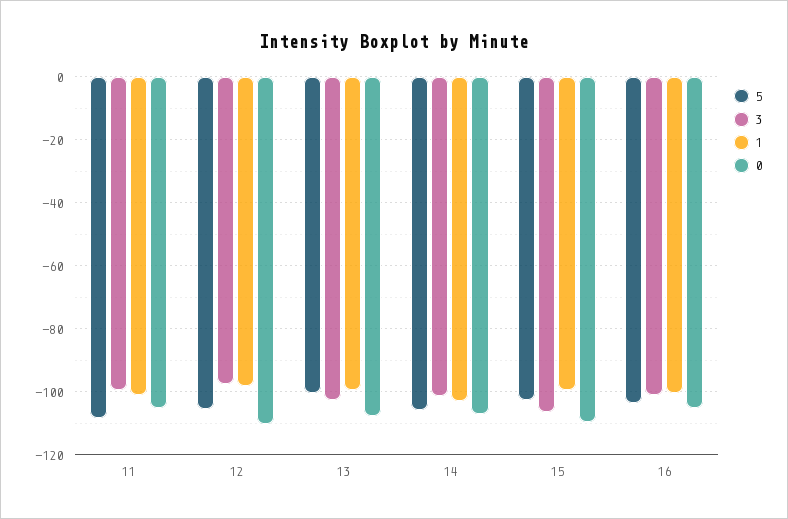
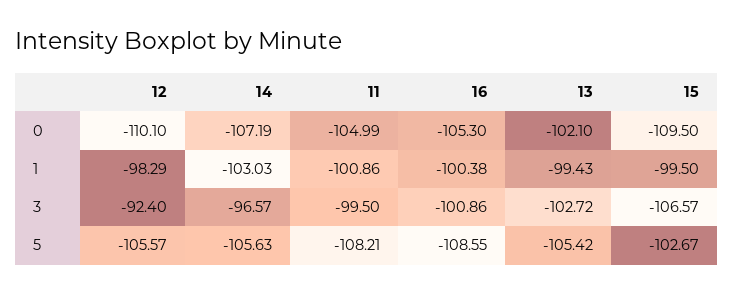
3, 12: -98 -> -92.4
5, 13: -100 -> -105.42
0, 13: -108 -> -102.1
3, 14: -102 -> -96.57
5, 16: -104 -> -108.55

